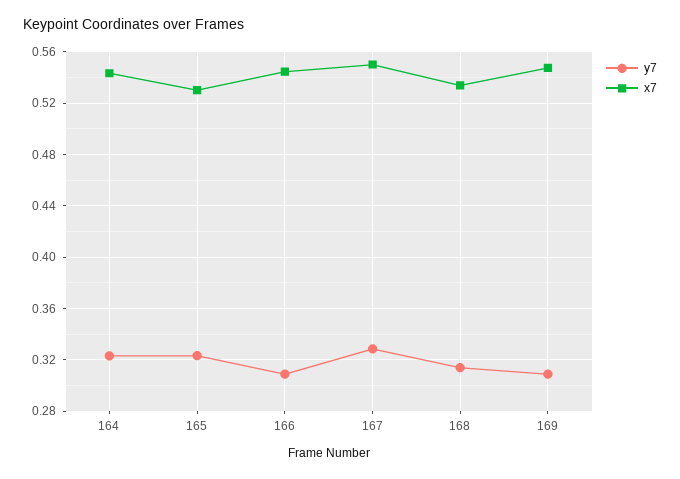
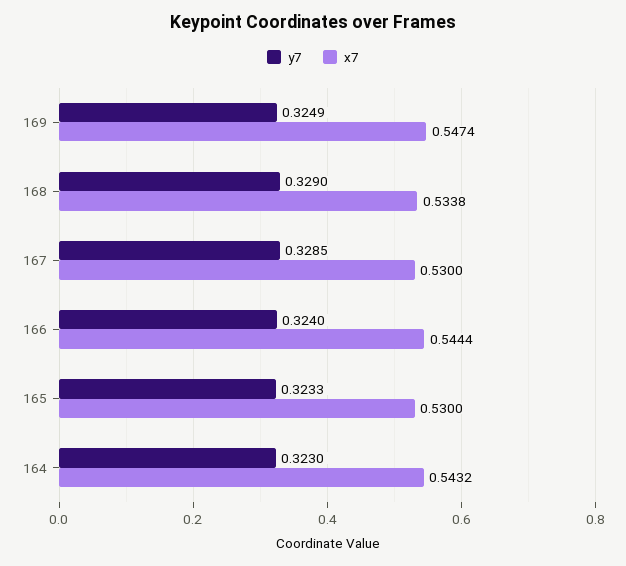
y7, 166: 0.31 -> 0.324
x7, 167: 0.55 -> 0.53
y7, 168: 0.315 -> 0.329
y7, 169: 0.31 -> 0.3249

